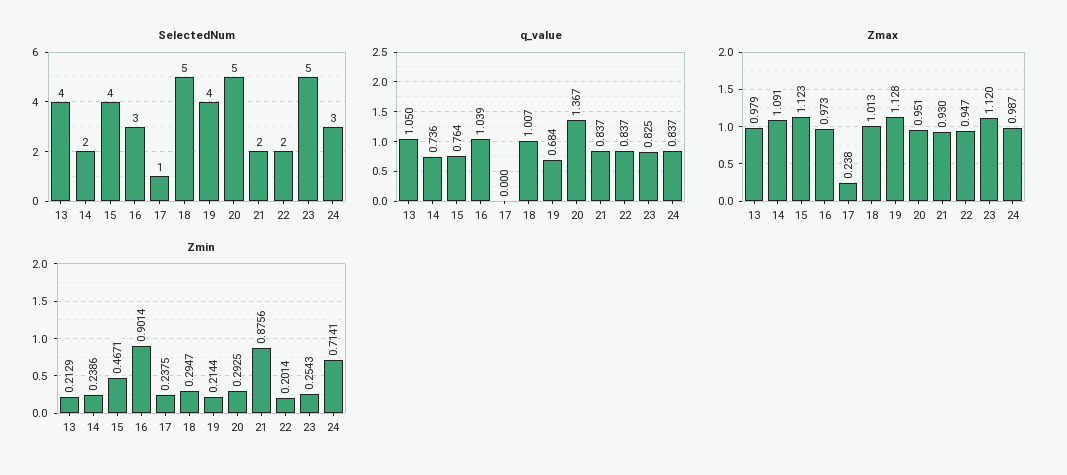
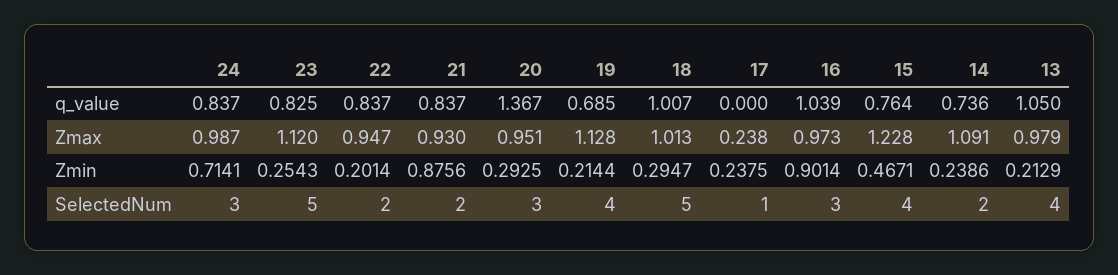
SelectedNum, 20: 5 -> 3
q_value, 19: 0.684 -> 0.685
Zmax, 15: 1.123 -> 1.228

